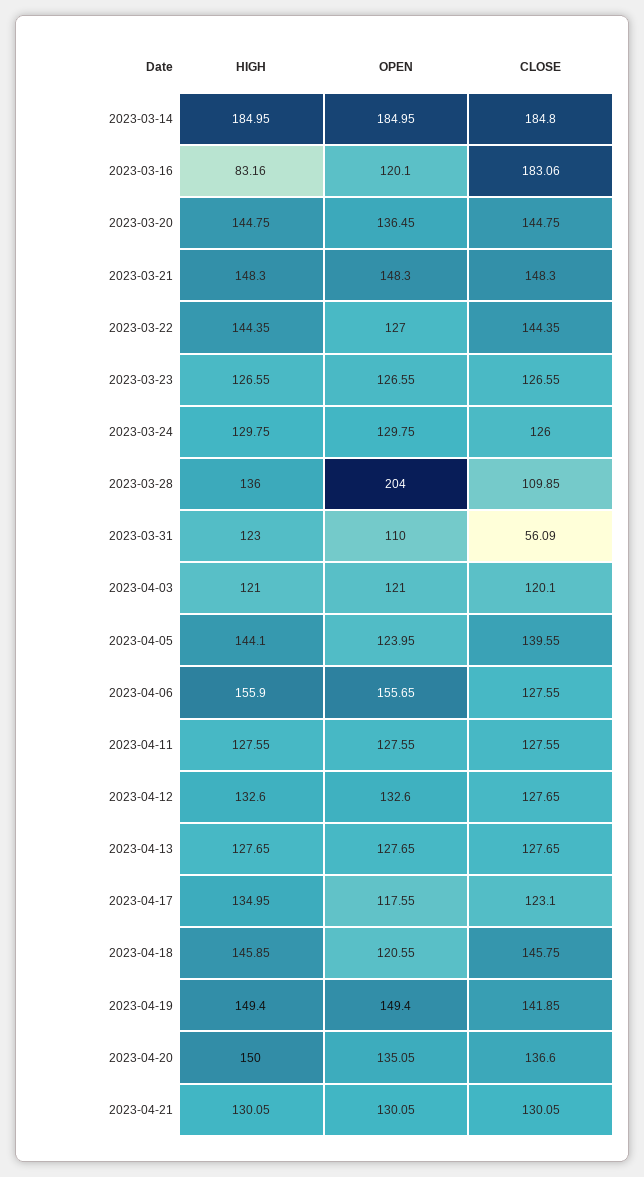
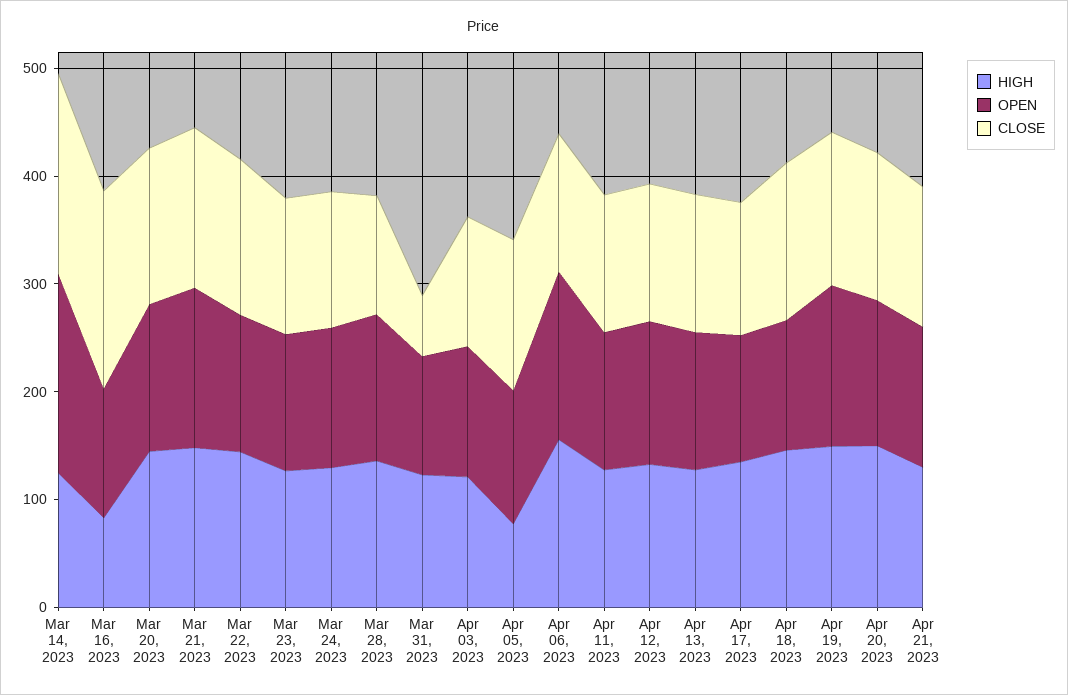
HIGH, 2023-03-14: 184.95 -> 120
OPEN, 2023-03-28: 204 -> 140
HIGH, 2023-04-05: 144.1 -> 80

